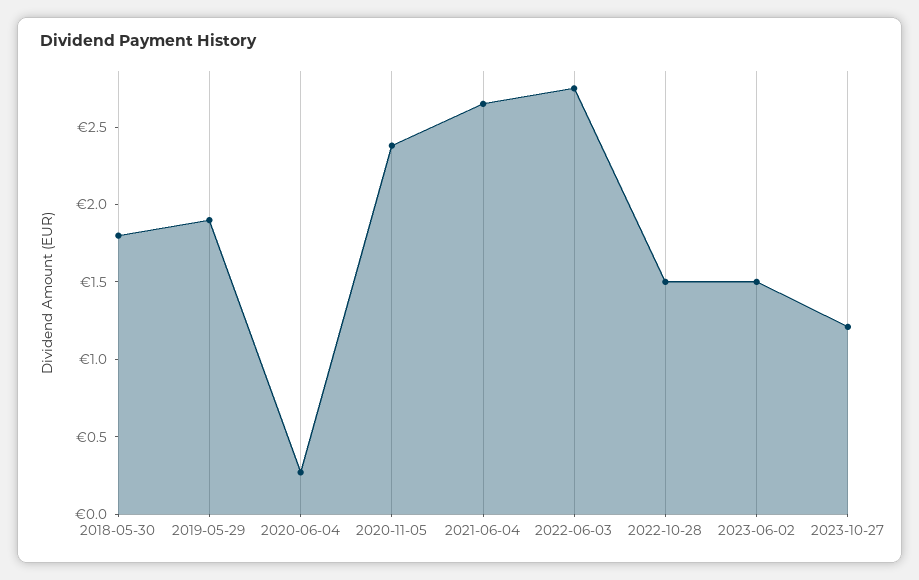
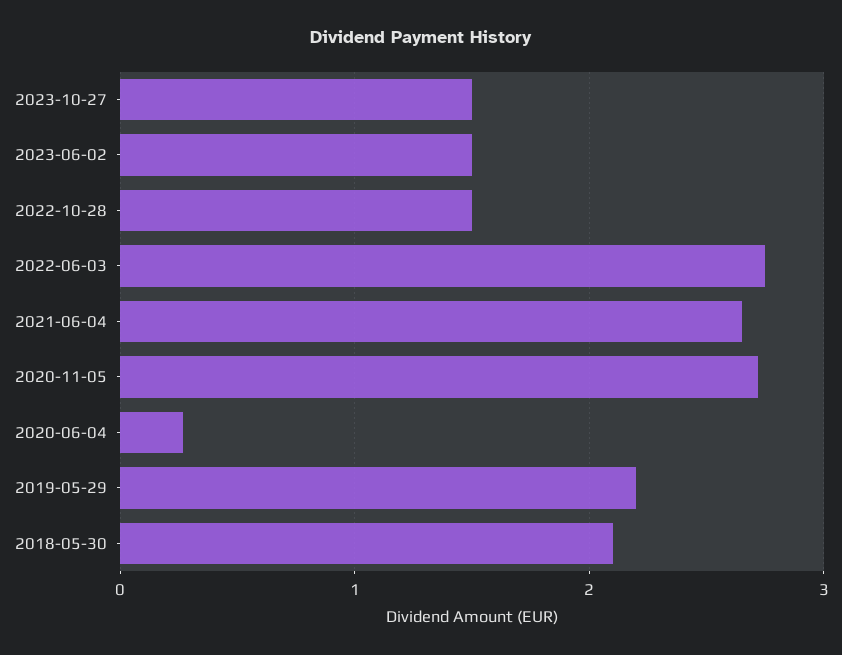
2018-05-30: 1.8 -> 2.1
2019-05-29: 1.9 -> 2.2
2020-11-05: 2.4 -> 2.7
2023-10-27: 1.2 -> 1.5

